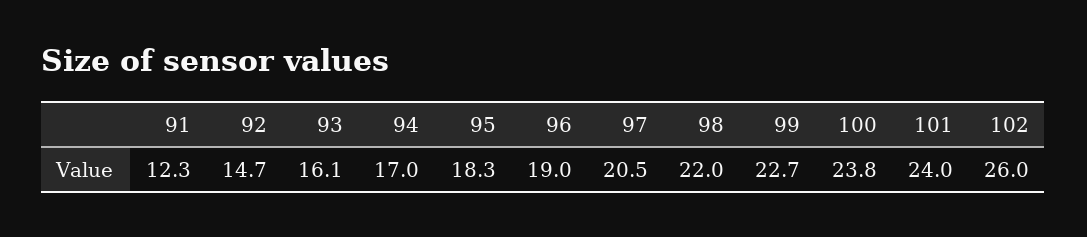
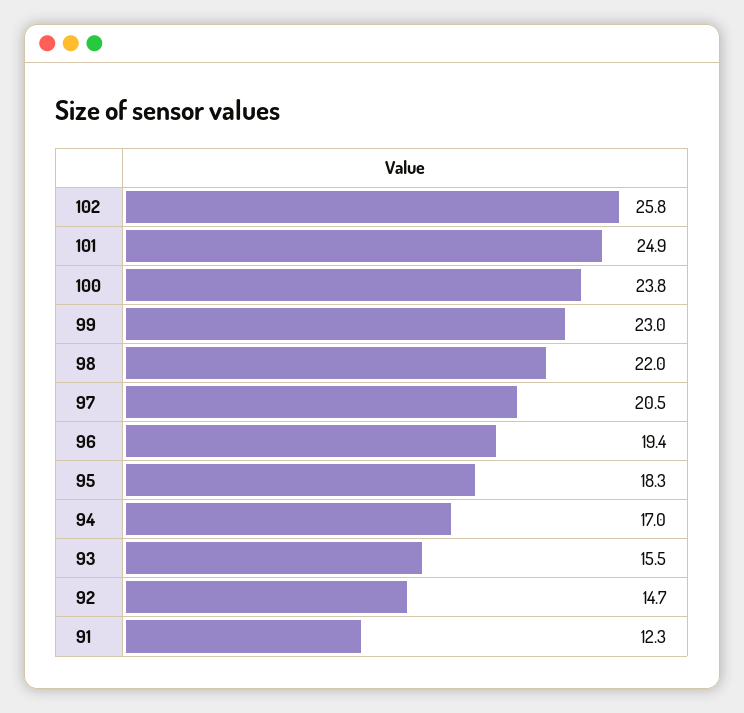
93: 16.1 -> 15.5
96: 19 -> 19.4
99: 22.7 -> 23
101: 24 -> 24.9
102: 26 -> 25.8

